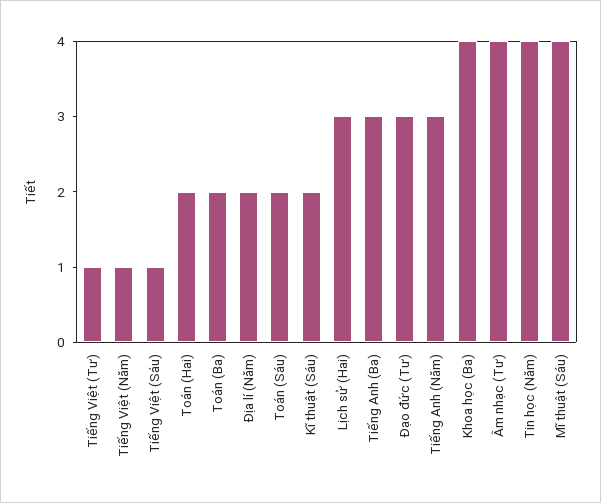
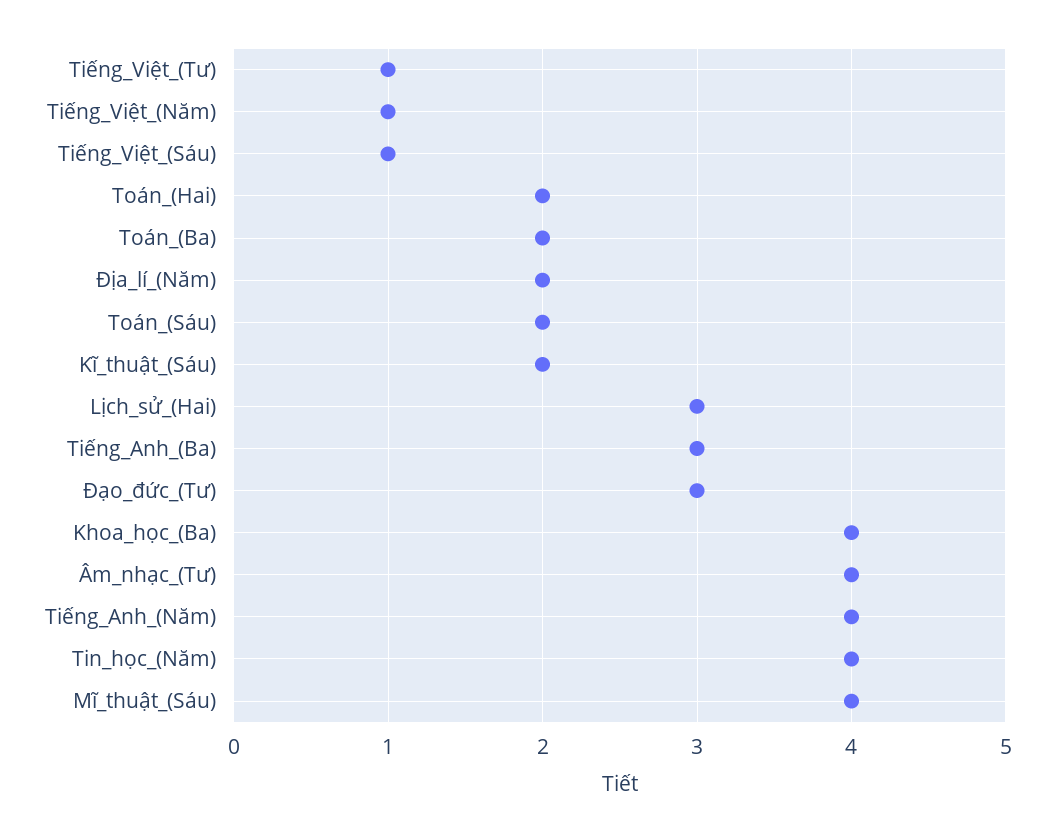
Tiếng Anh (Năm): 3 -> 4

